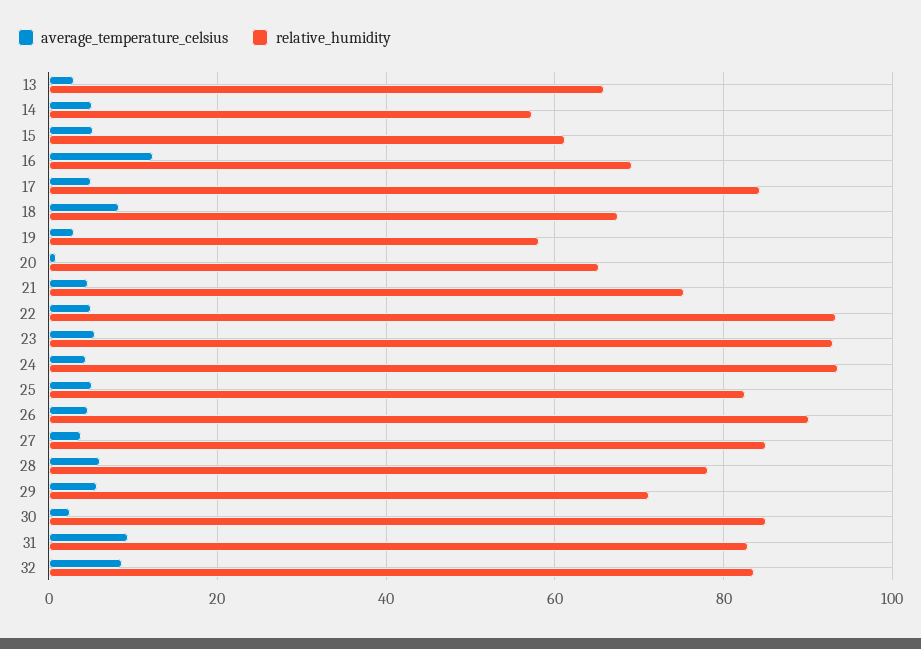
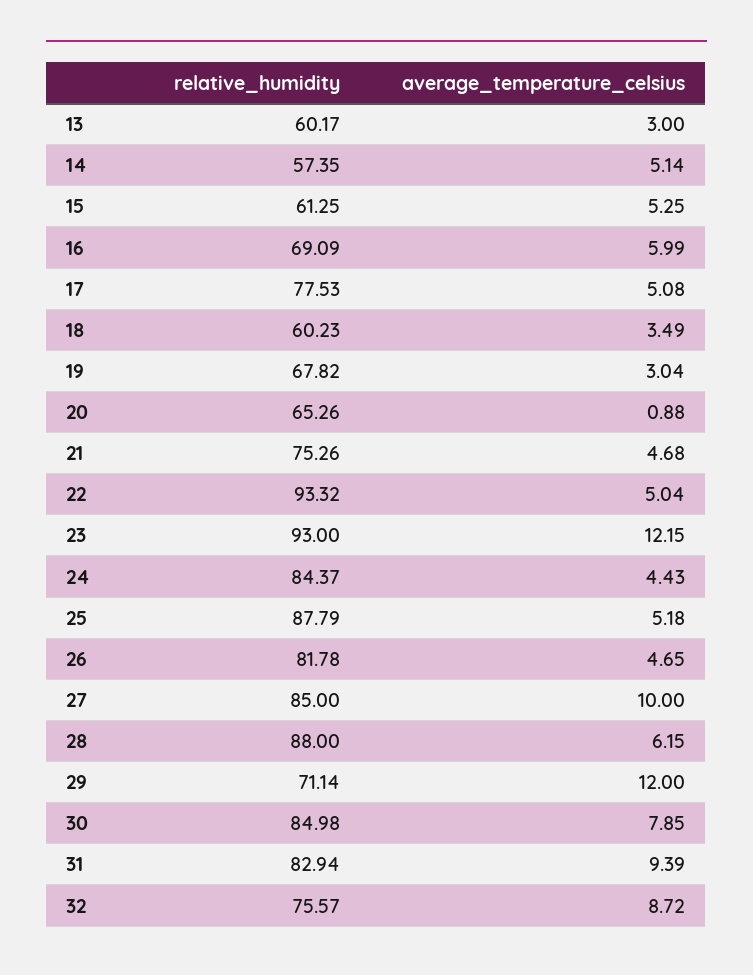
relative_humidity, 13: 66 -> 60.17
average_temperature_celsius, 16: 12 -> 5.99
relative_humidity, 17: 84 -> 77.53
average_temperature_celsius, 18: 8 -> 3.49
relative_humidity, 18: 68 -> 60.23
relative_humidity, 19: 58 -> 67.82
average_temperature_celsius, 23: 6 -> 12.15
relative_humidity, 24: 94 -> 84.37
relative_humidity, 25: 82 -> 87.79
relative_humidity, 26: 90 -> 81.78
average_temperature_celsius, 27: 4 -> 10
relative_humidity, 28: 78 -> 88
average_temperature_celsius, 29: 6 -> 12
average_temperature_celsius, 30: 2 -> 7.85
relative_humidity, 32: 84 -> 75.57

